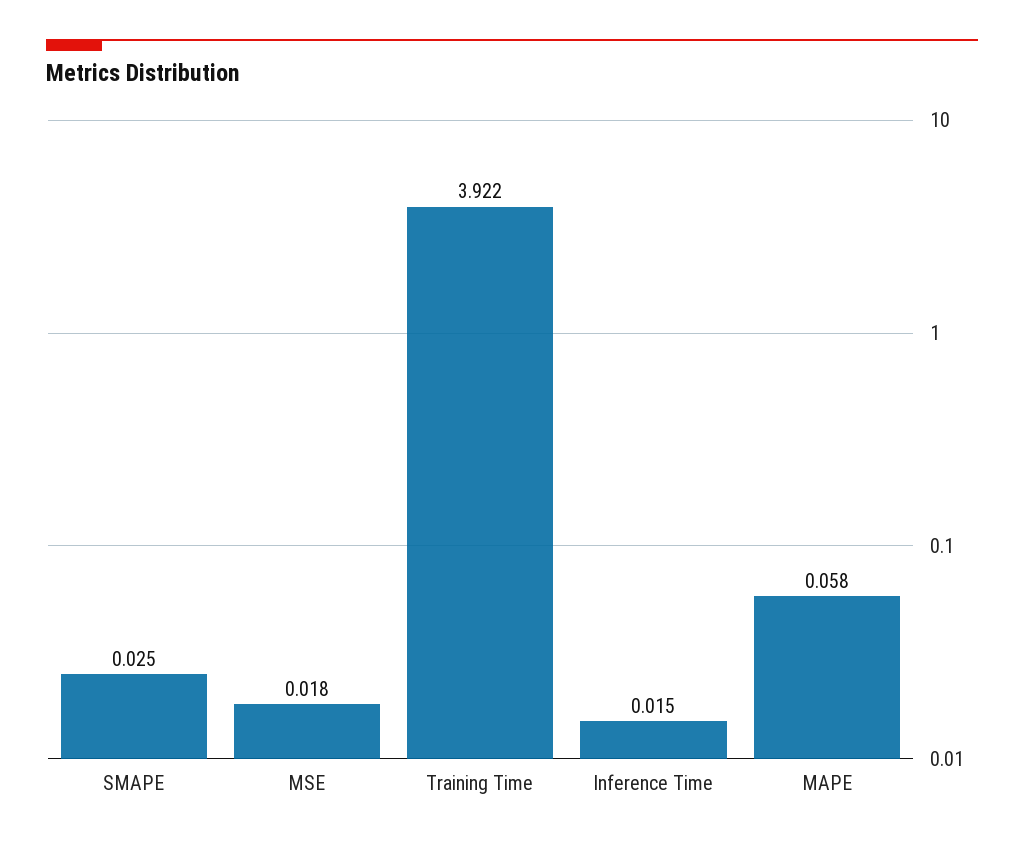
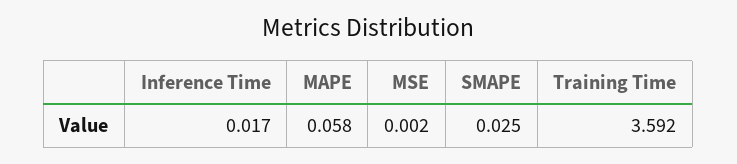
MSE: 0.018 -> 0.002
Training Time: 3.922 -> 3.592
Inference Time: 0.015 -> 0.017

